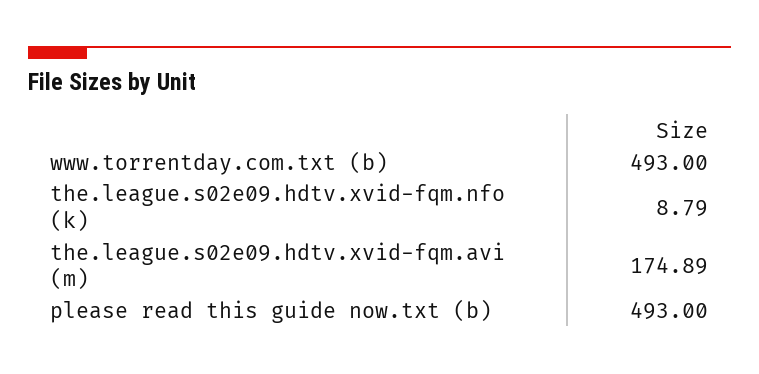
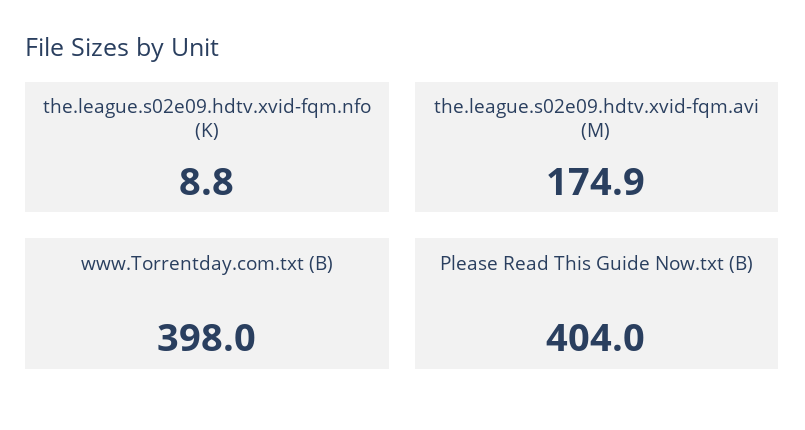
www.torrentday.com.txt (b): 493 -> 398
please read this guide now.txt (b): 493 -> 404

